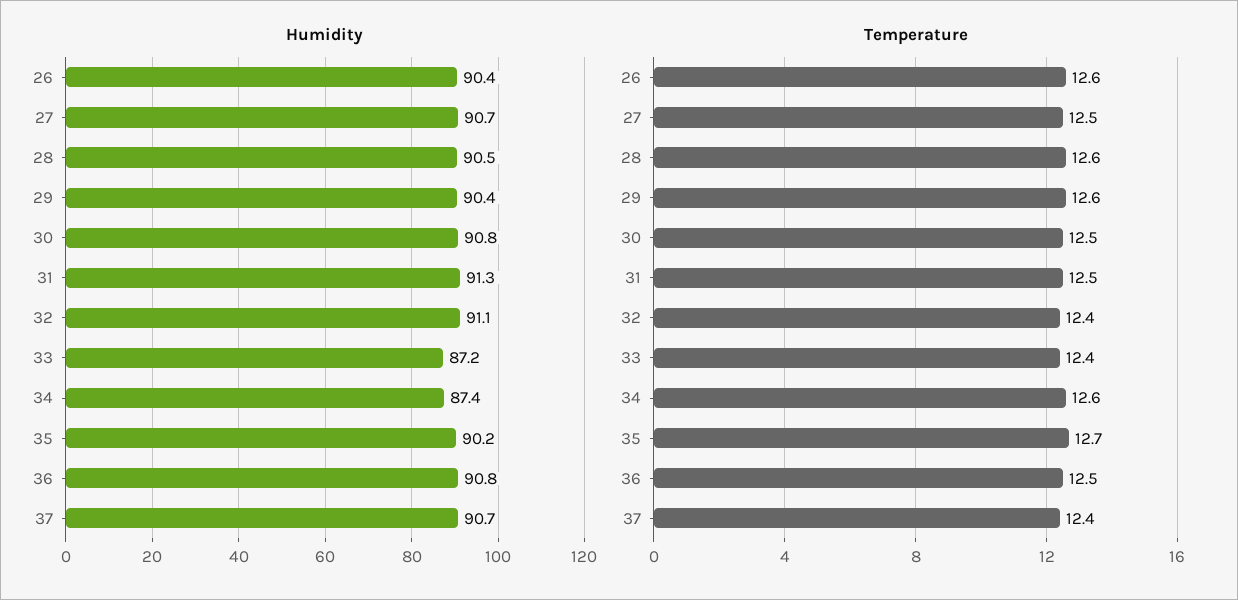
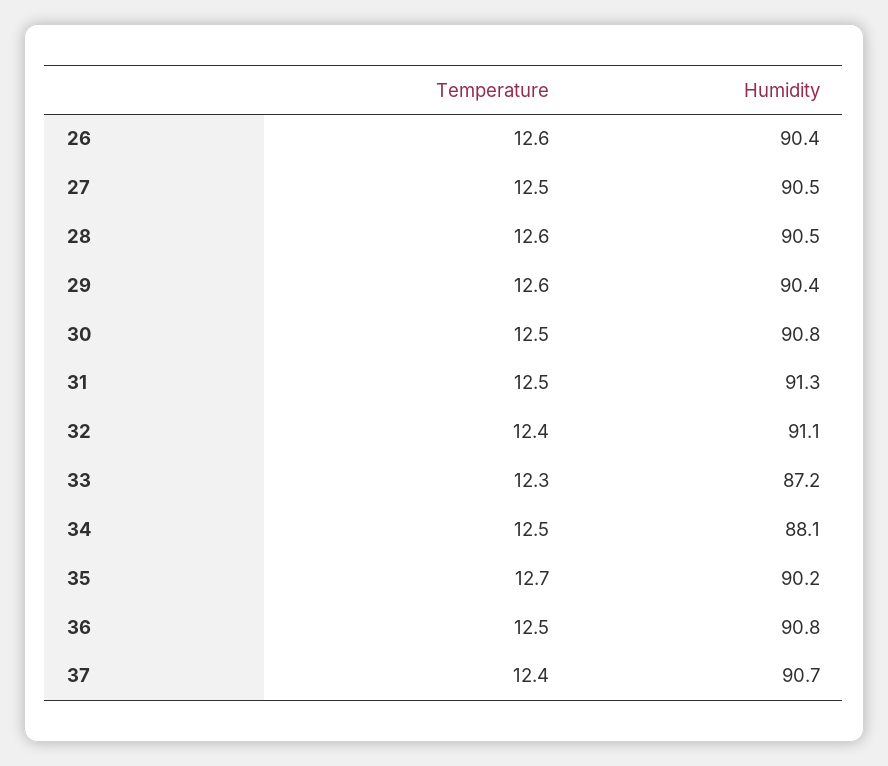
Humidity, 27: 90.7 -> 90.5
Humidity, 34: 87.4 -> 88.1
Temperature, 33: 12.4 -> 12.3
Temperature, 34: 12.6 -> 12.5

